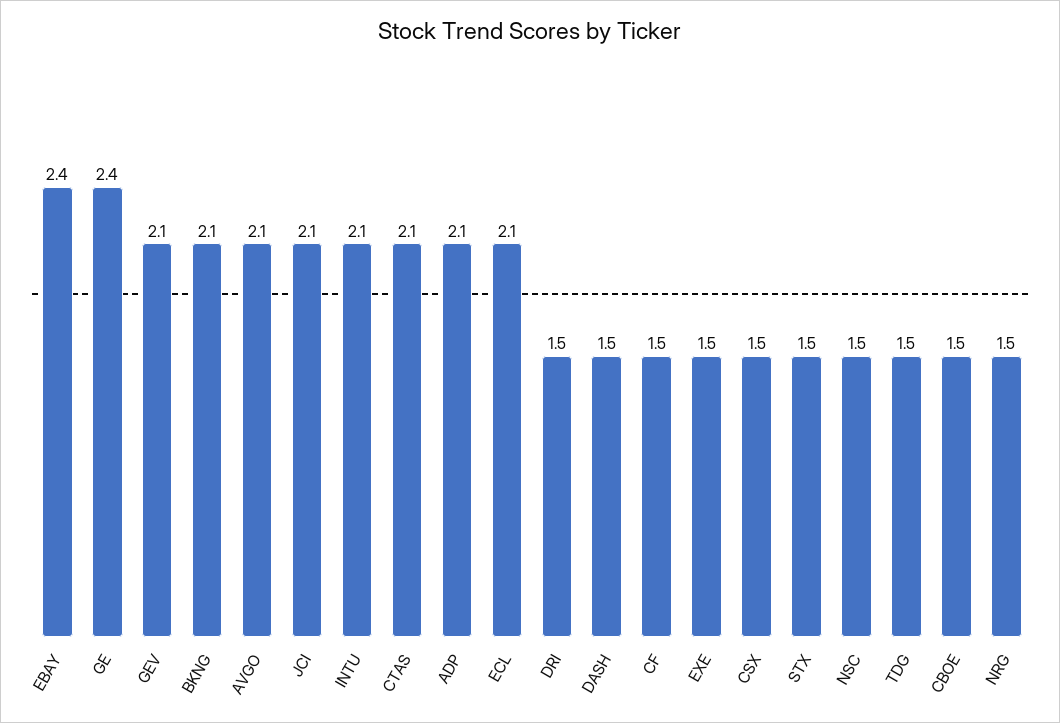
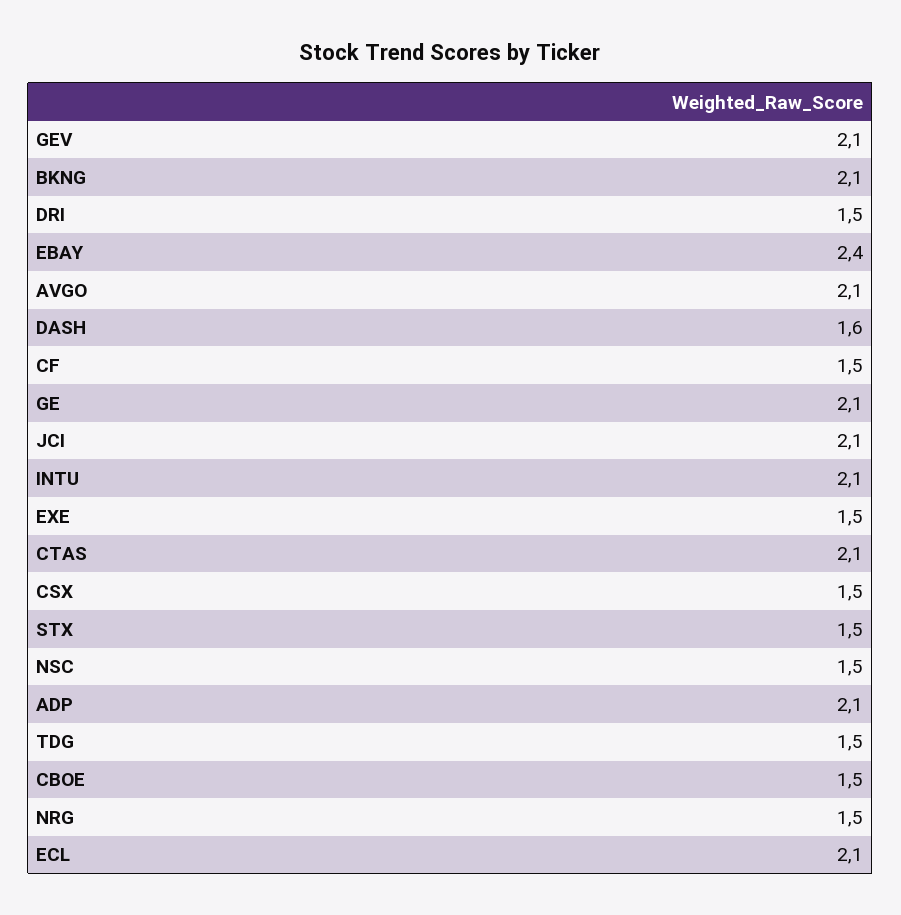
GE: 2.4 -> 2.1
DASH: 1.5 -> 1.6

